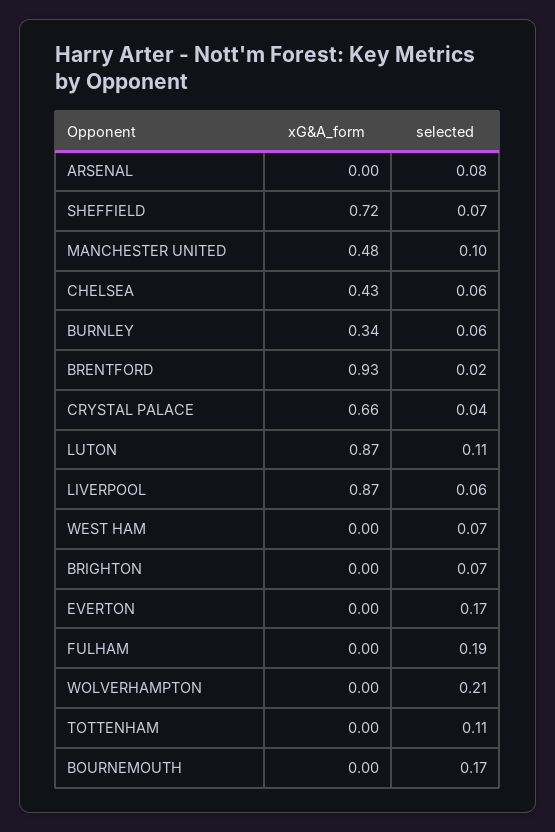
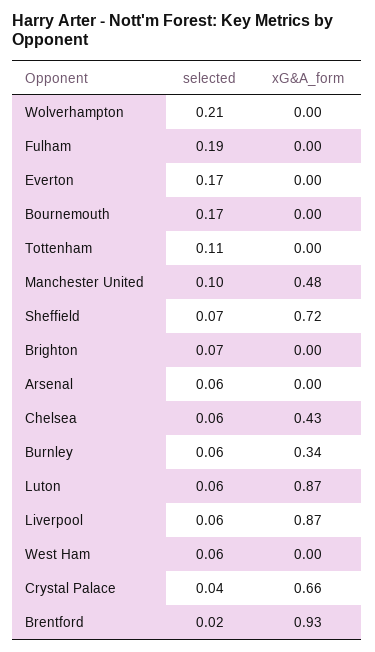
selected, ARSENAL: 0.08 -> 0.06
selected, LUTON: 0.11 -> 0.06
selected, WEST HAM: 0.07 -> 0.06

